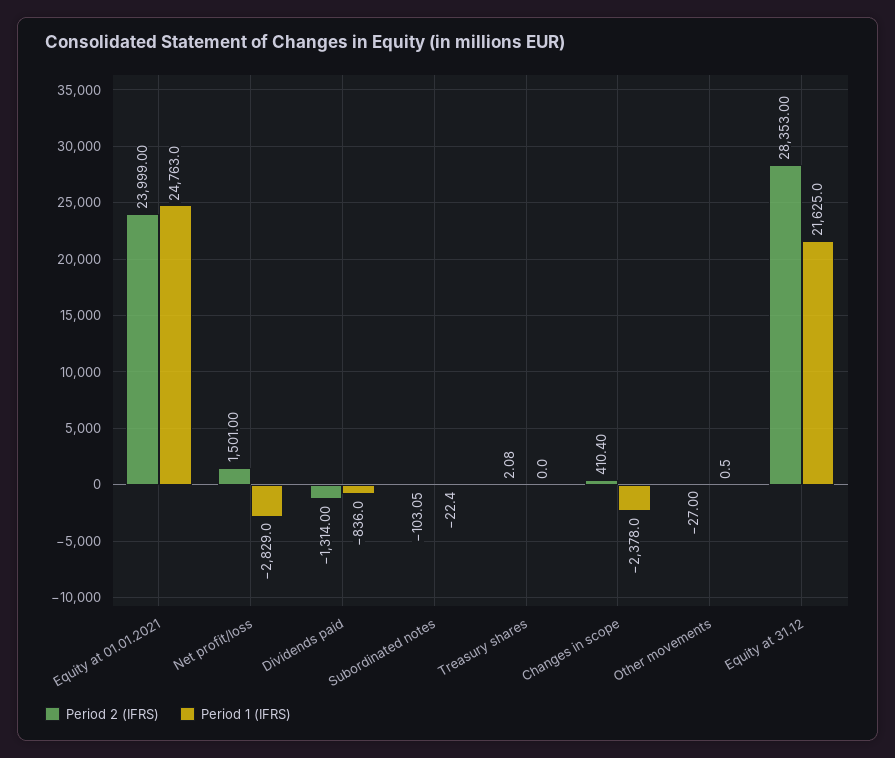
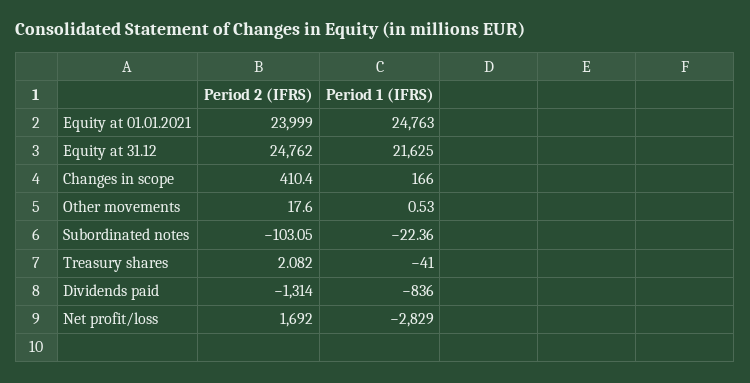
Period 2 (IFRS), Net profit/loss: 1501 -> 1692
Period 1 (IFRS), Treasury shares: 0 -> -41
Period 1 (IFRS), Changes in scope: -2378 -> 166
Period 2 (IFRS), Other movements: -27 -> 17.6
Period 2 (IFRS), Equity at 31.12: 28353 -> 24762

